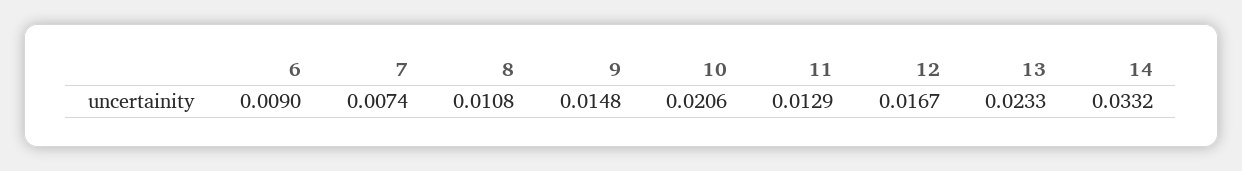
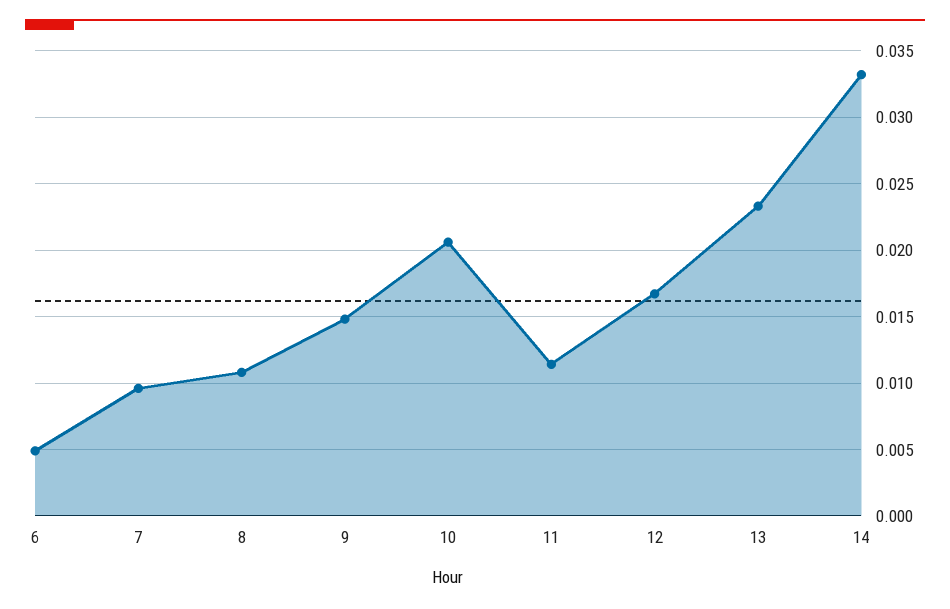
6: 0.009 -> 0.005
7: 0.0074 -> 0.0095
11: 0.0129 -> 0.0115

